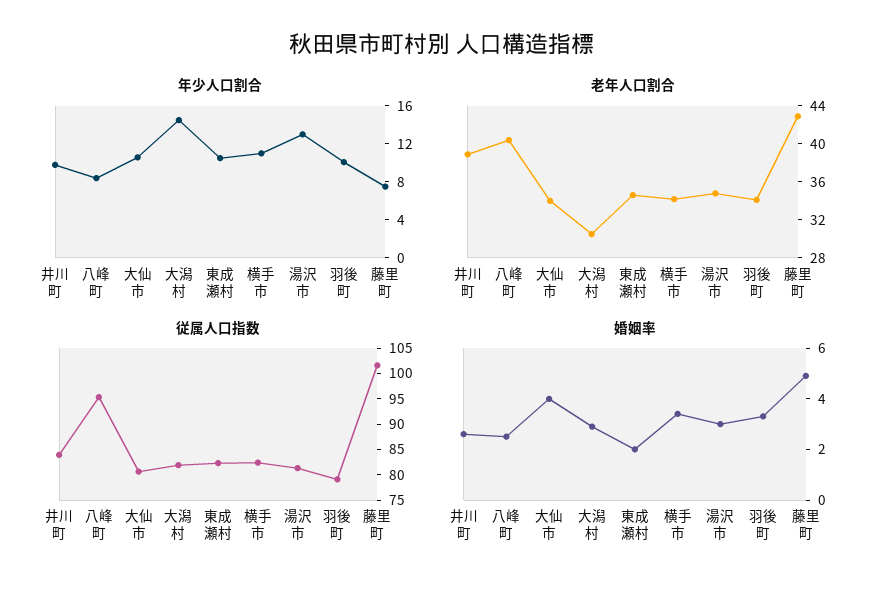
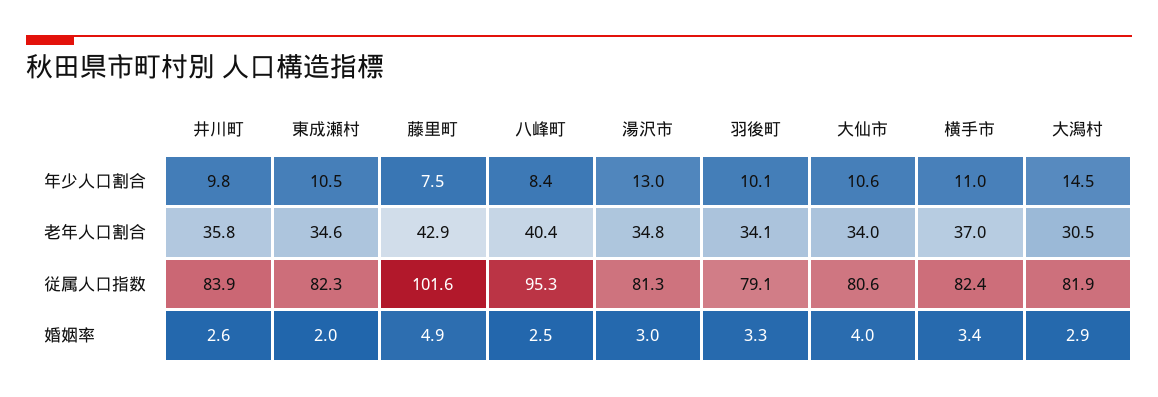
老年人口割合, 井川町: 39 -> 35.8
老年人口割合, 横手市: 34 -> 37

